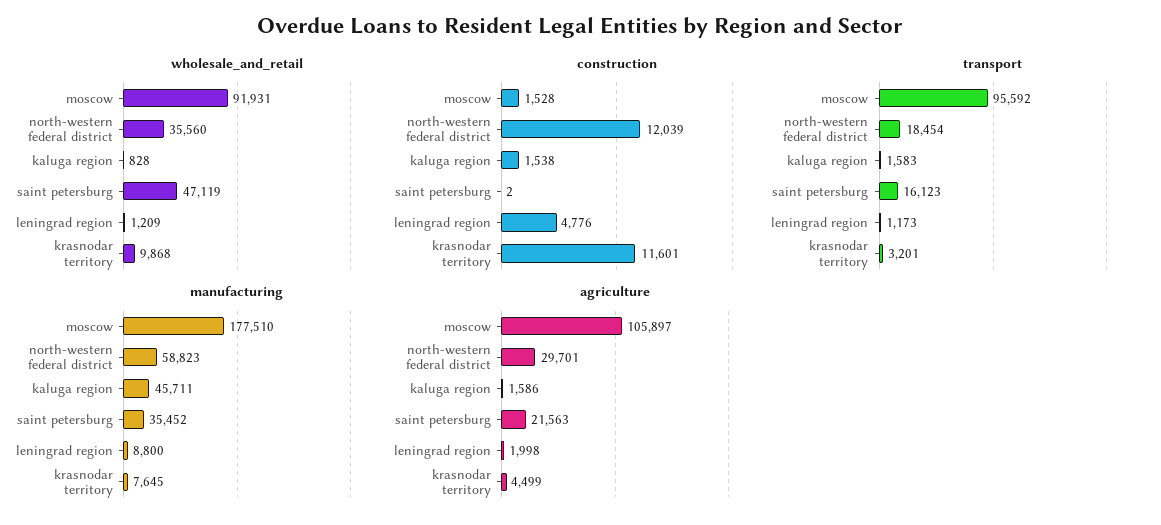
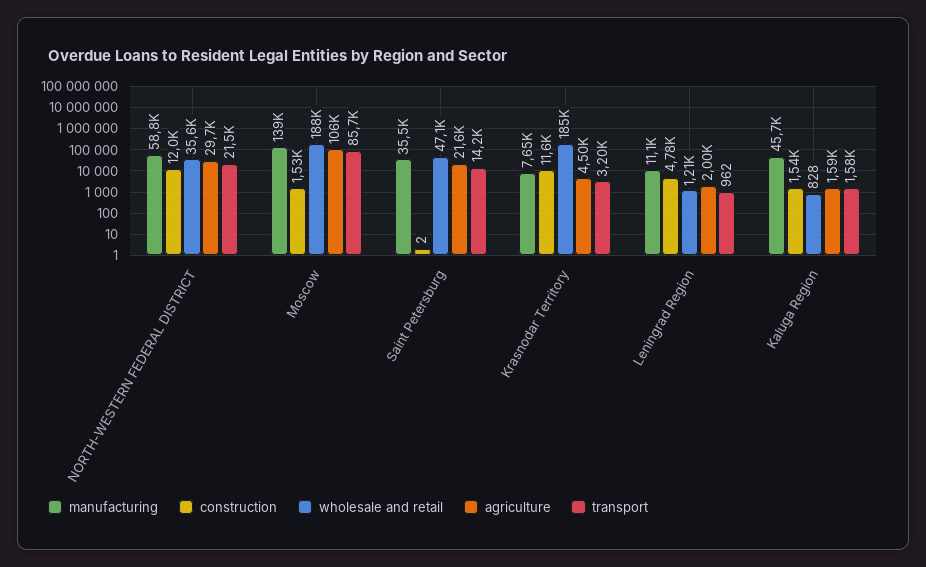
wholesale_and_retail, moscow: 91931 -> 188000
wholesale_and_retail, krasnodar territory: 9868 -> 185000
transport, moscow: 95592 -> 85700
transport, north-western federal district: 18454 -> 21500
transport, saint petersburg: 16123 -> 14200
transport, leningrad region: 1173 -> 962
manufacturing, moscow: 177510 -> 139000
manufacturing, leningrad region: 8800 -> 11100

